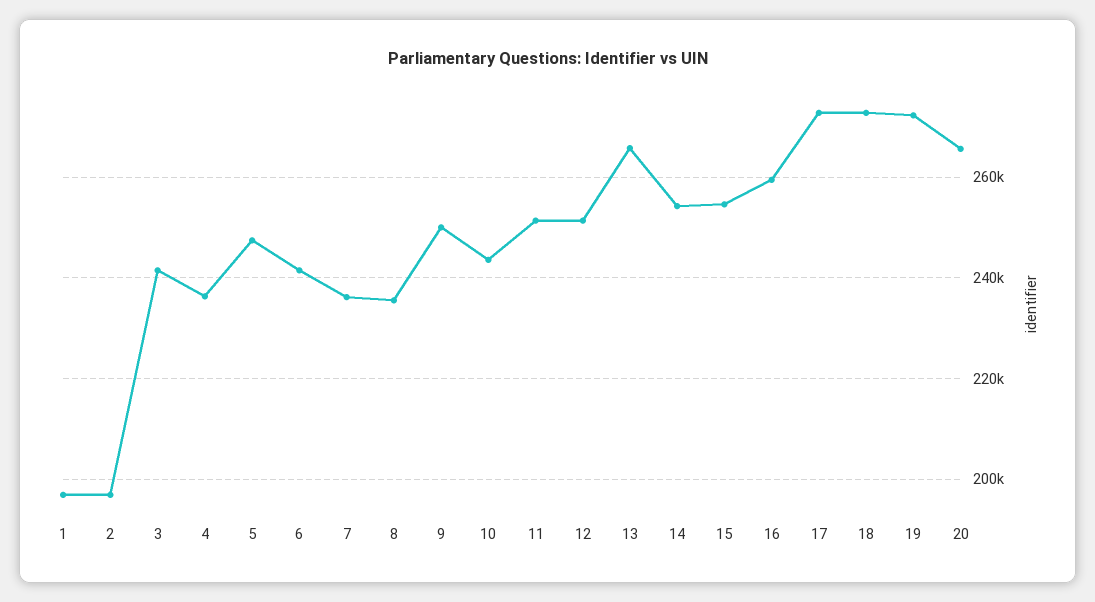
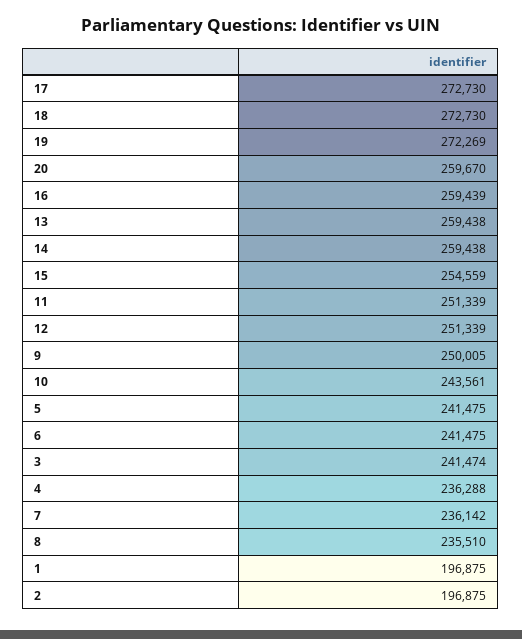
5: 248000 -> 241475
13: 266000 -> 259438
14: 254000 -> 259438
20: 266000 -> 259670

